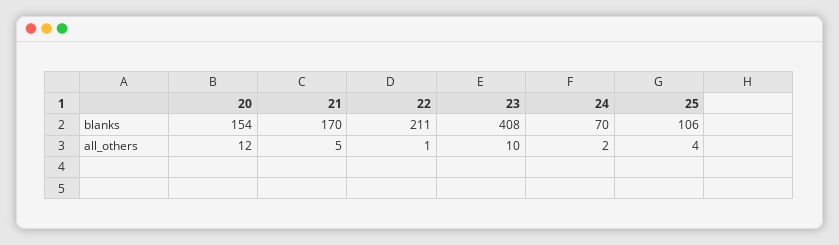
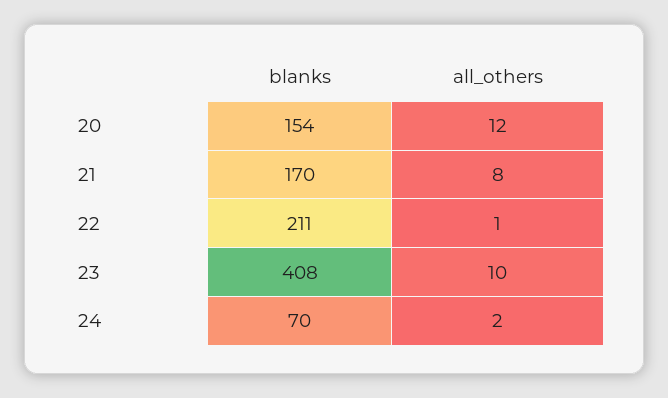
25, blanks: 106 -> none
21, all_others: 5 -> 8
25, all_others: 4 -> none

